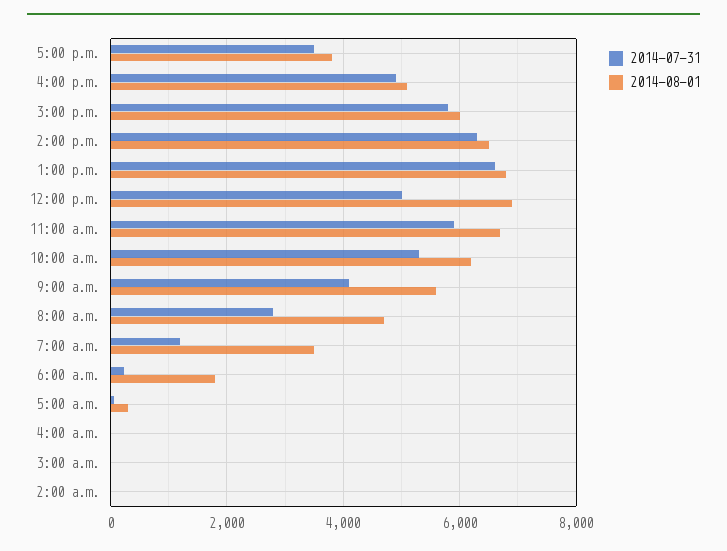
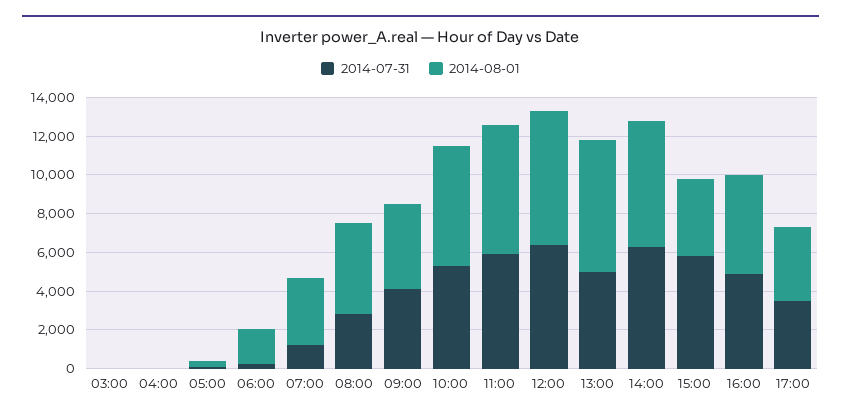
2014-08-01, 3:00 p.m.: 6000 -> 4000
2014-07-31, 1:00 p.m.: 6600 -> 5000
2014-07-31, 12:00 p.m.: 5000 -> 6500
2014-08-01, 9:00 a.m.: 5600 -> 4500
2014-07-31, 2:00 a.m.: 0 -> none
2014-08-01, 2:00 a.m.: 0 -> none

